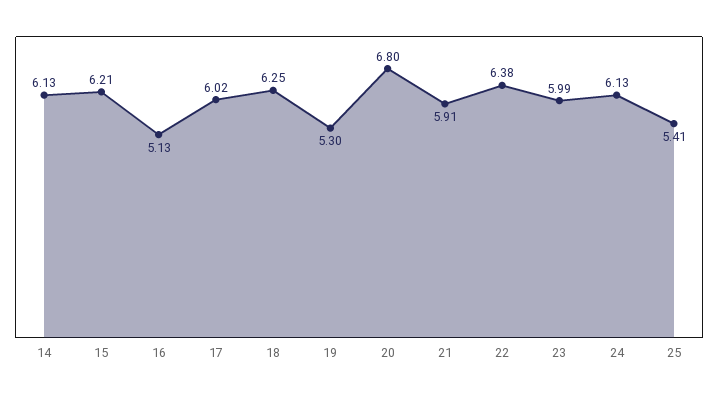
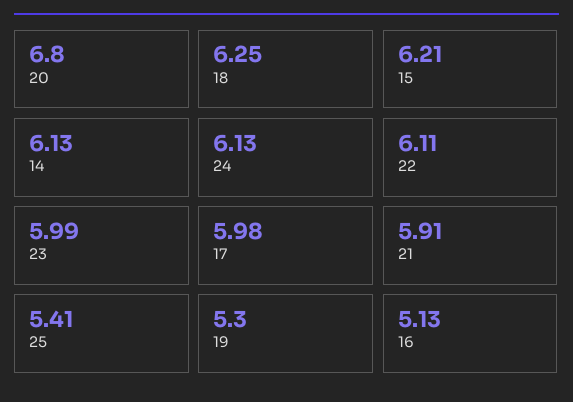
17: 6.02 -> 5.98
22: 6.38 -> 6.11

